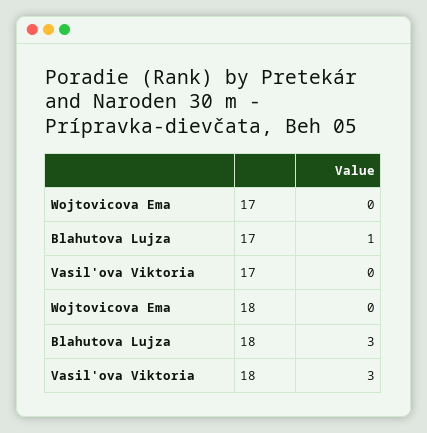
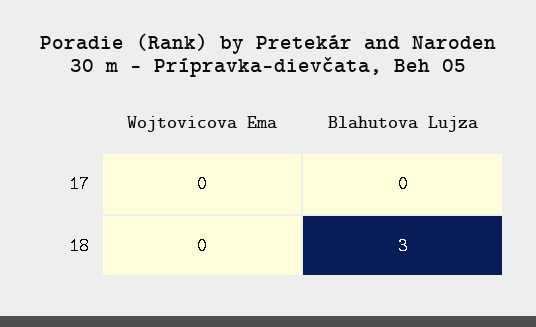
Blahutova Lujza, 17: 1 -> 0
Vasil'ova Viktoria, 17: 0 -> none
Vasil'ova Viktoria, 18: 3 -> none

